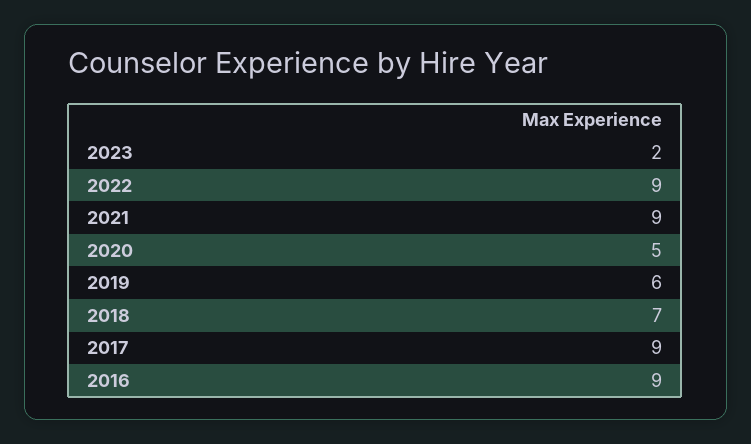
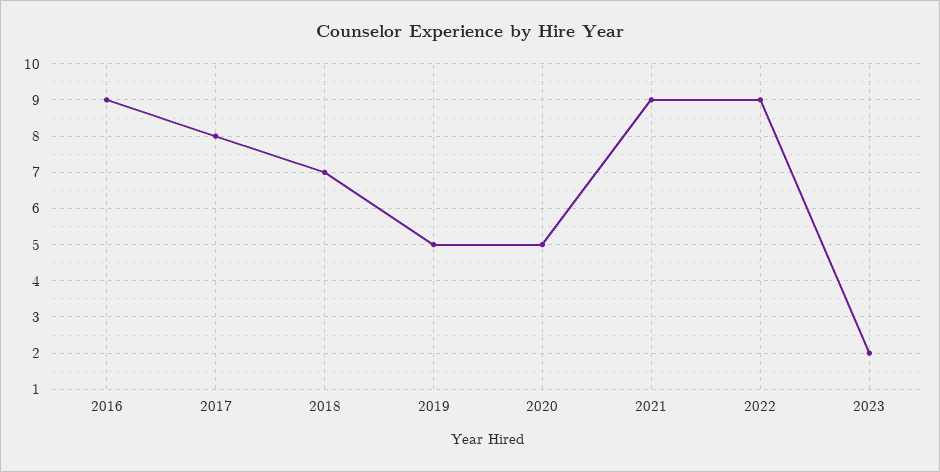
2019: 6 -> 5
2017: 9 -> 8

